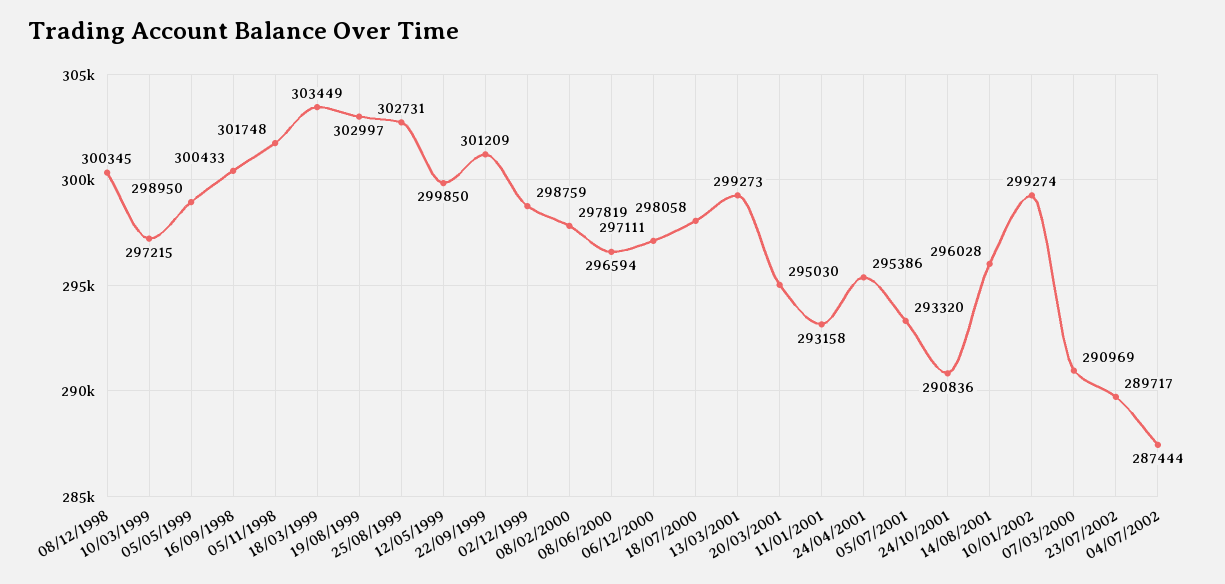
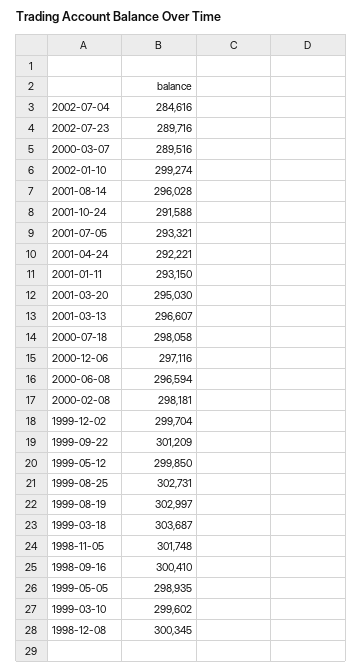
10/03/1999: 297215 -> 299602
05/05/1999: 298950 -> 298935
16/09/1998: 300433 -> 300410
18/03/1999: 303449 -> 303687
02/12/1999: 298759 -> 299704
08/02/2000: 297819 -> 298181
06/12/2000: 297111 -> 297116
13/03/2001: 299273 -> 296607
11/01/2001: 293158 -> 293150
24/04/2001: 295386 -> 292221
05/07/2001: 293320 -> 293321
24/10/2001: 290836 -> 291588
07/03/2000: 290969 -> 289516
23/07/2002: 289717 -> 289716
04/07/2002: 287444 -> 284616

